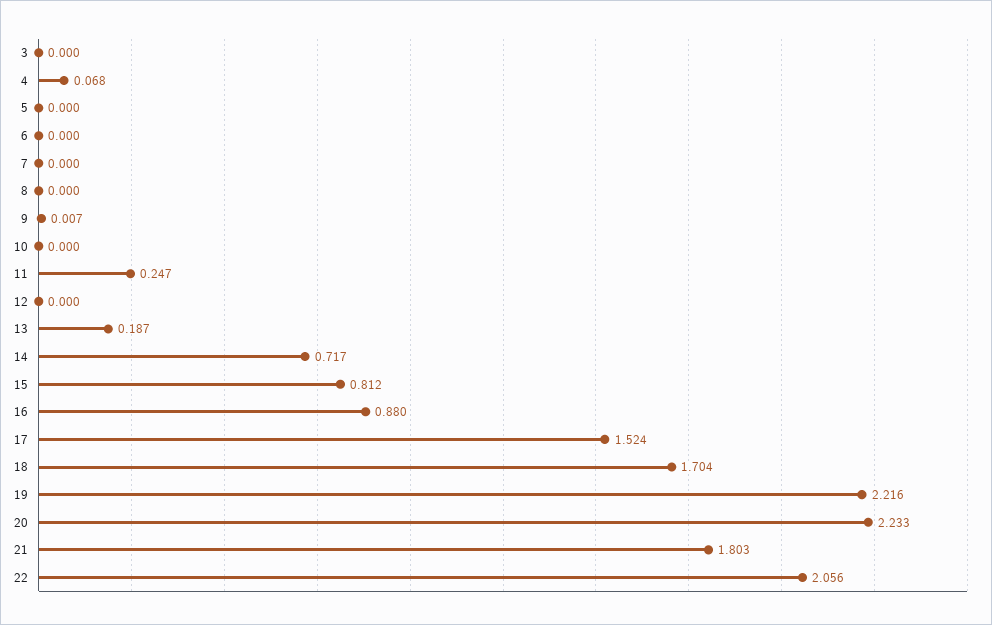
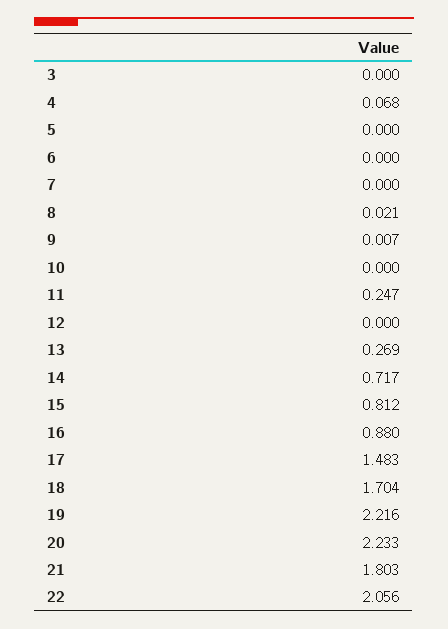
8: 0 -> 0.021
13: 0.187 -> 0.269
17: 1.524 -> 1.483

